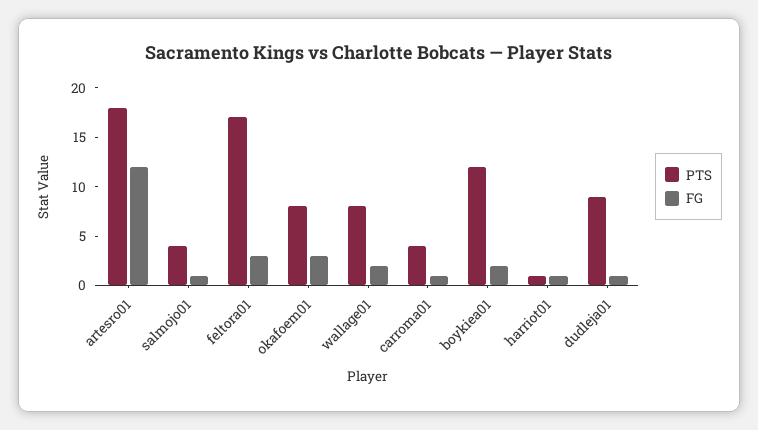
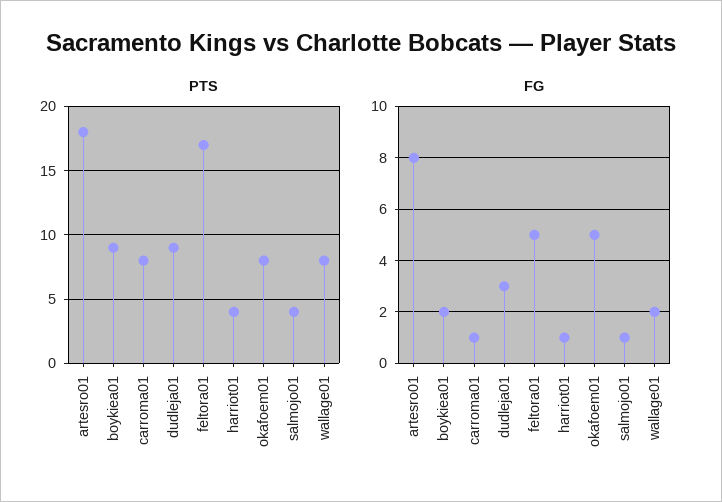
FG, artesro01: 12 -> 8
FG, feltora01: 3 -> 5
FG, okafoem01: 3 -> 5
PTS, carroma01: 4 -> 8
PTS, boykiea01: 12 -> 9
PTS, harriot01: 1 -> 4
FG, dudleja01: 1 -> 3

